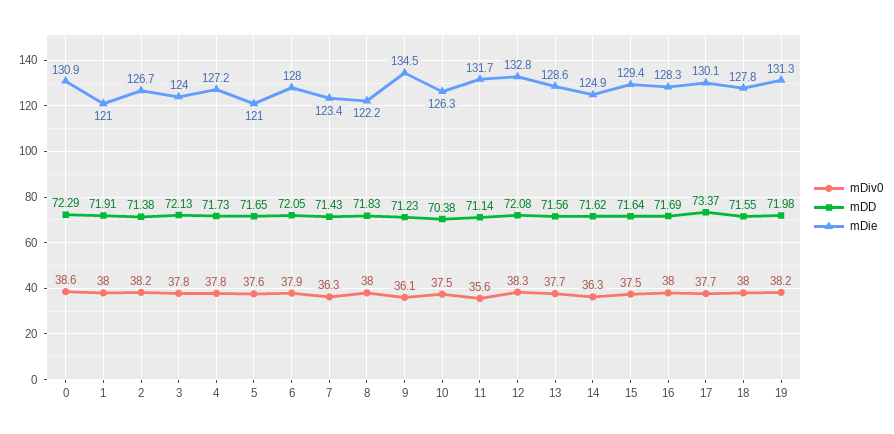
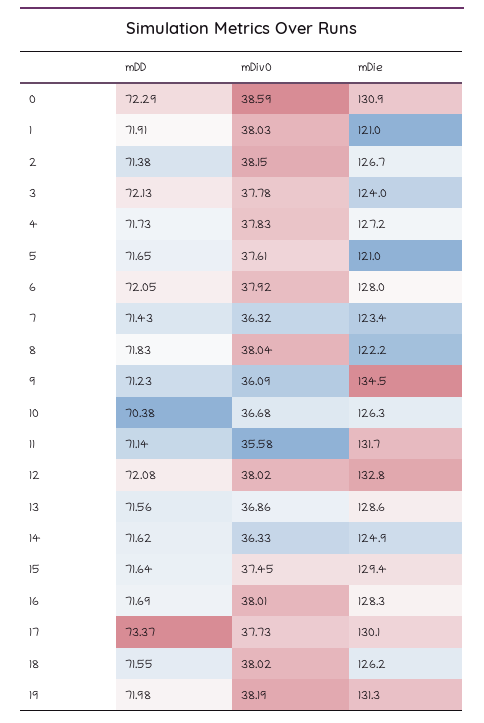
mDiv0, 10: 37.5 -> 36.68
mDiv0, 12: 38.3 -> 38.02
mDiv0, 13: 37.7 -> 36.86
mDie, 18: 127.8 -> 126.2

